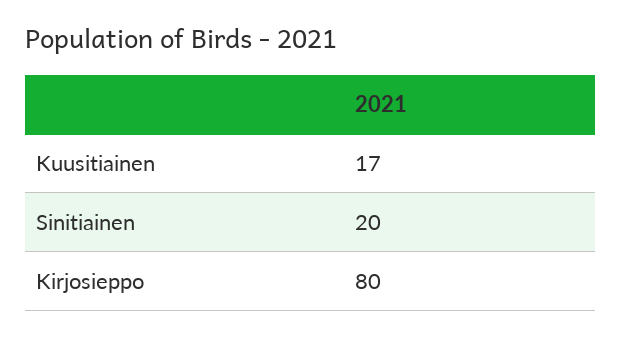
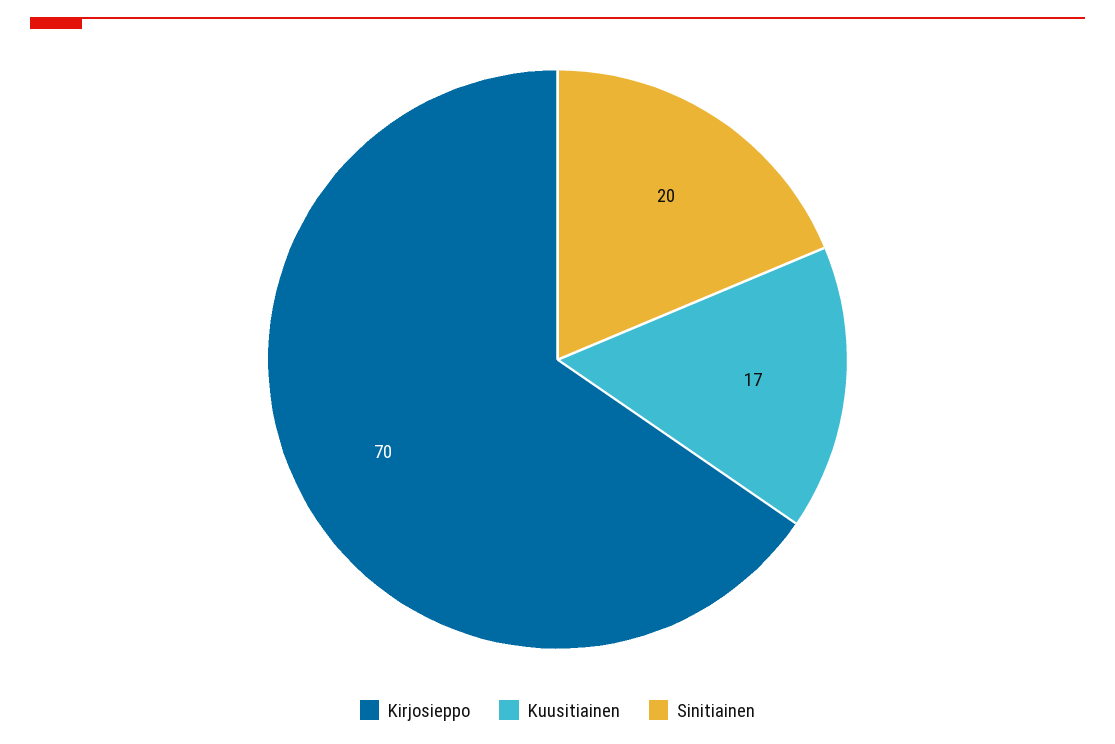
Kirjosieppo: 80 -> 70

